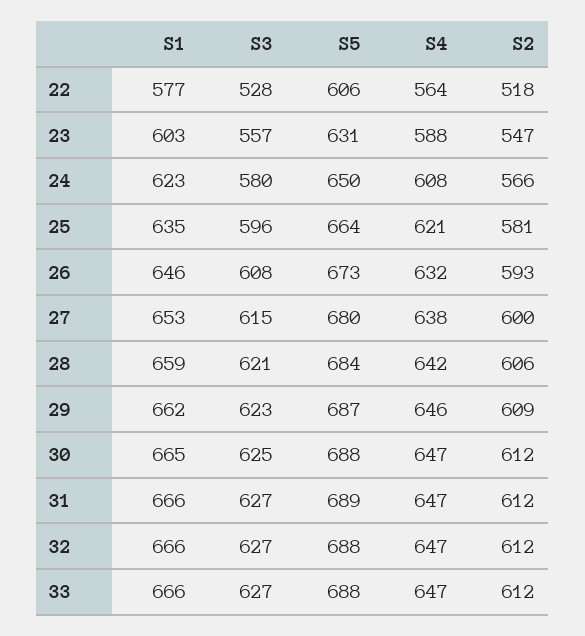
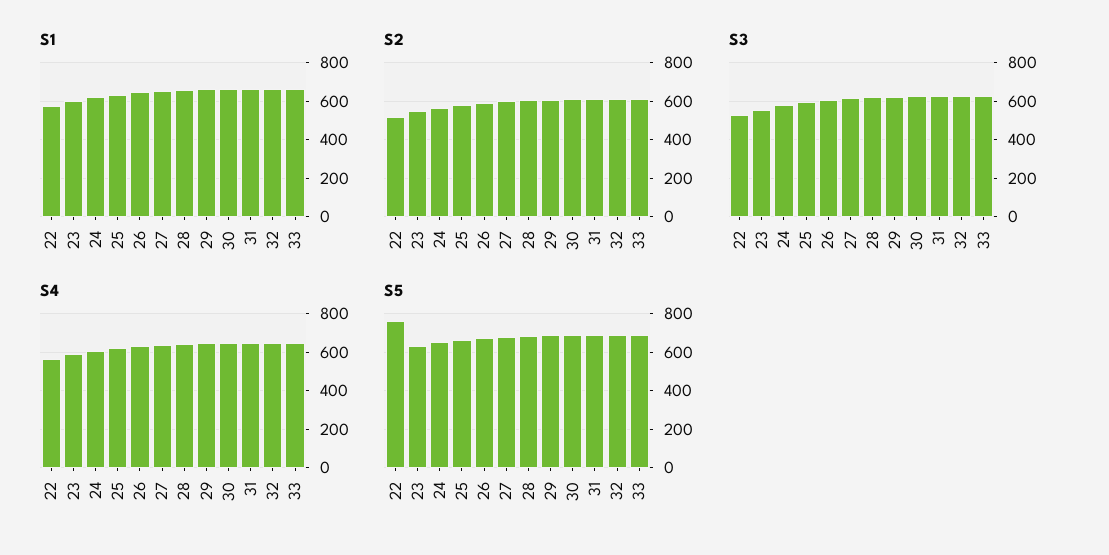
S5, 22: 606 -> 750

